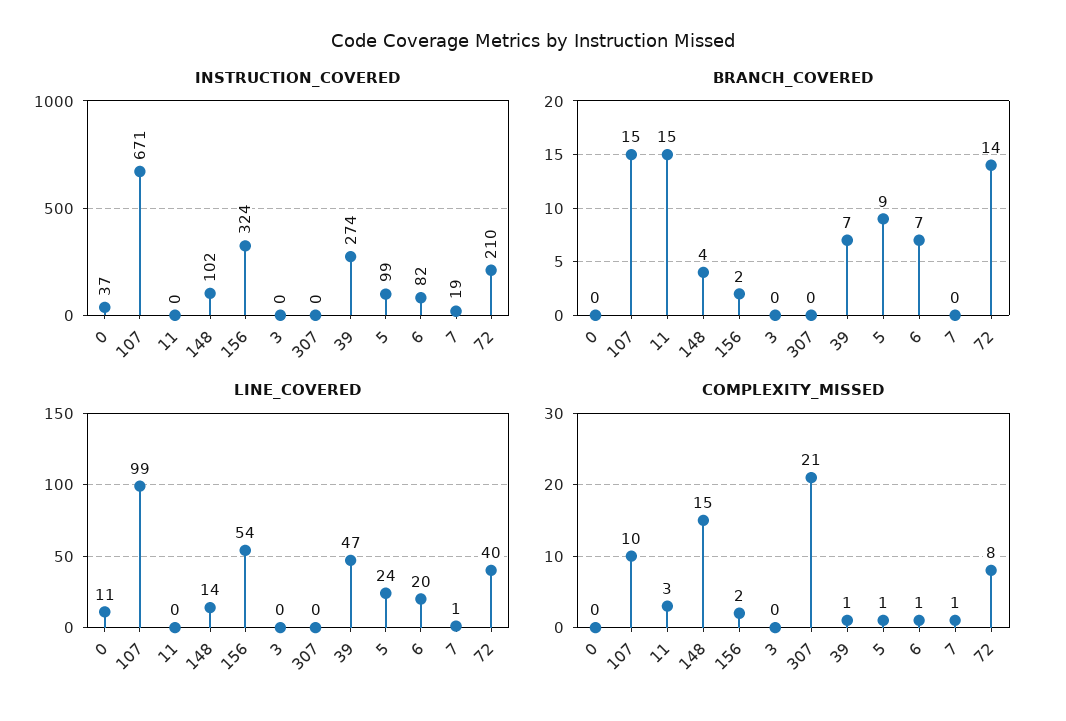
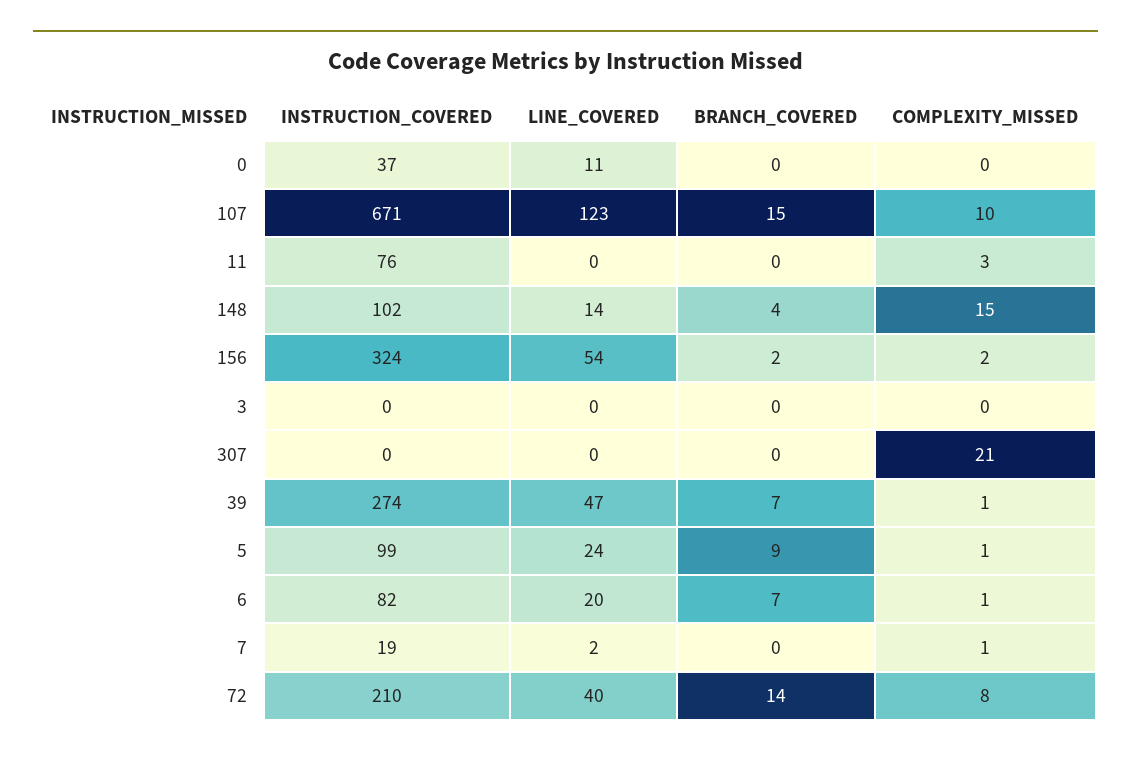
INSTRUCTION_COVERED, 11: 0 -> 76
BRANCH_COVERED, 11: 15 -> 0
LINE_COVERED, 107: 99 -> 123
LINE_COVERED, 7: 1 -> 2

